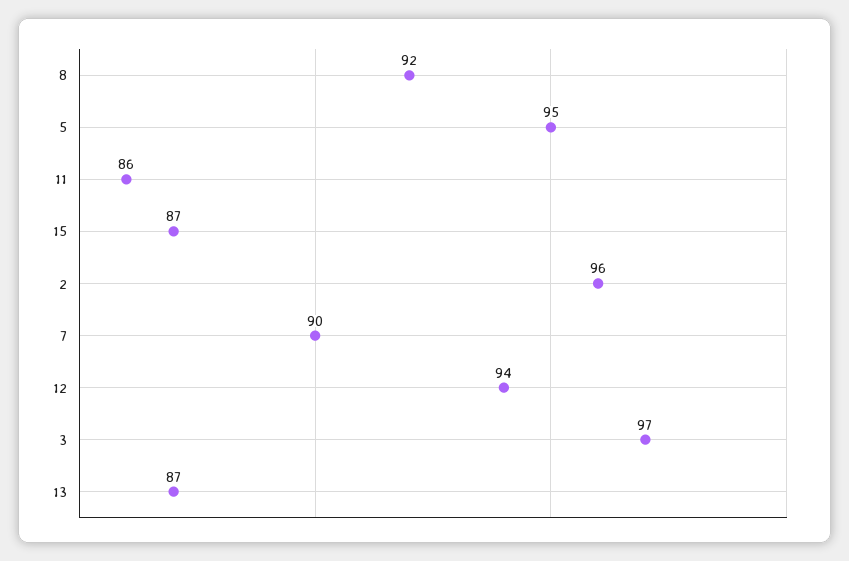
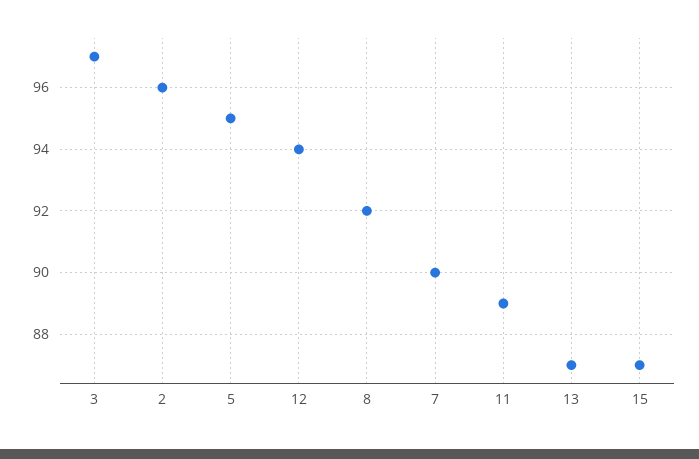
11: 86 -> 89

